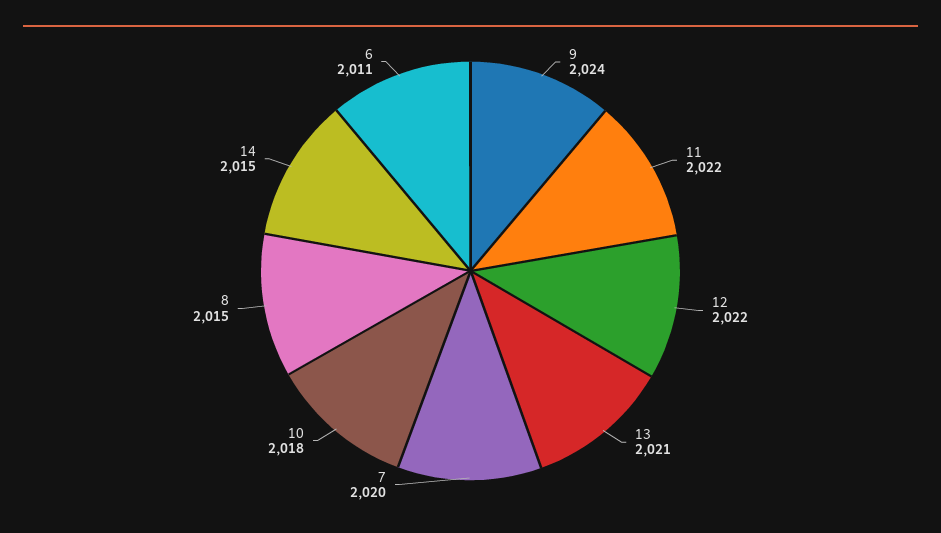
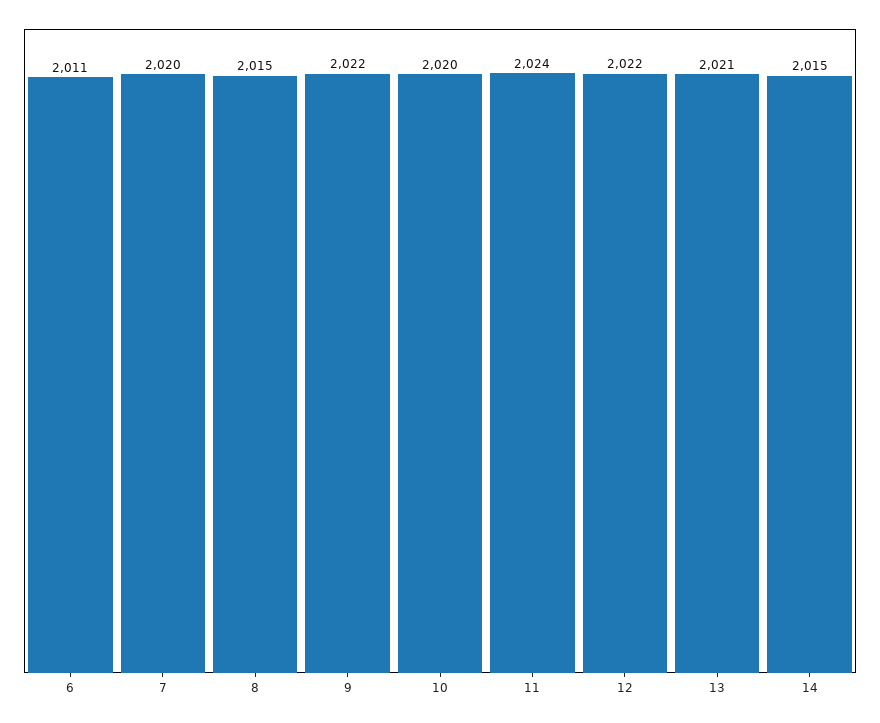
9: 2024 -> 2022
11: 2022 -> 2024
10: 2018 -> 2020

